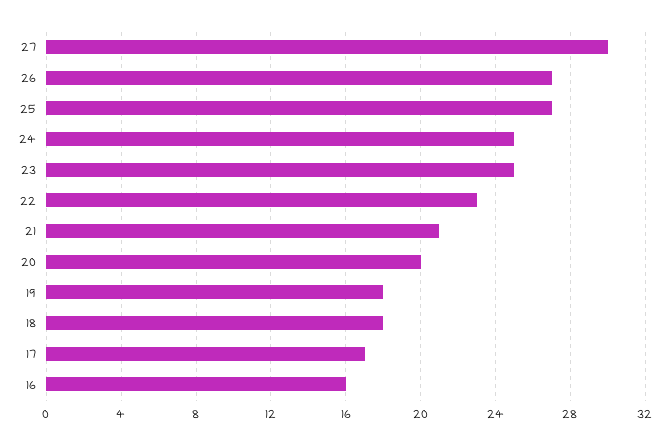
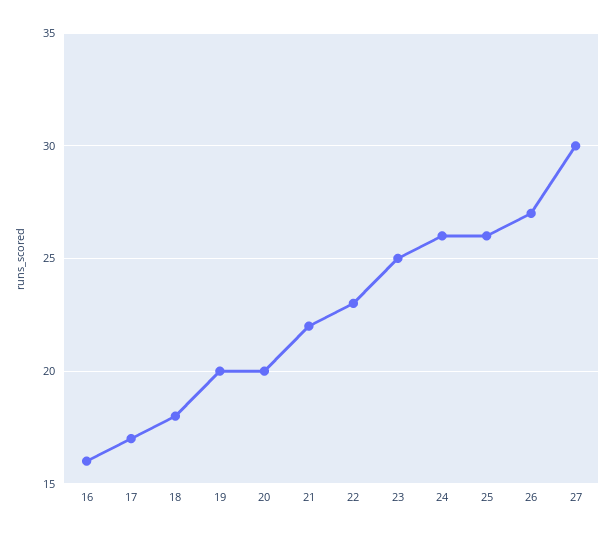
25: 27 -> 26
24: 25 -> 26
21: 21 -> 22
19: 18 -> 20

